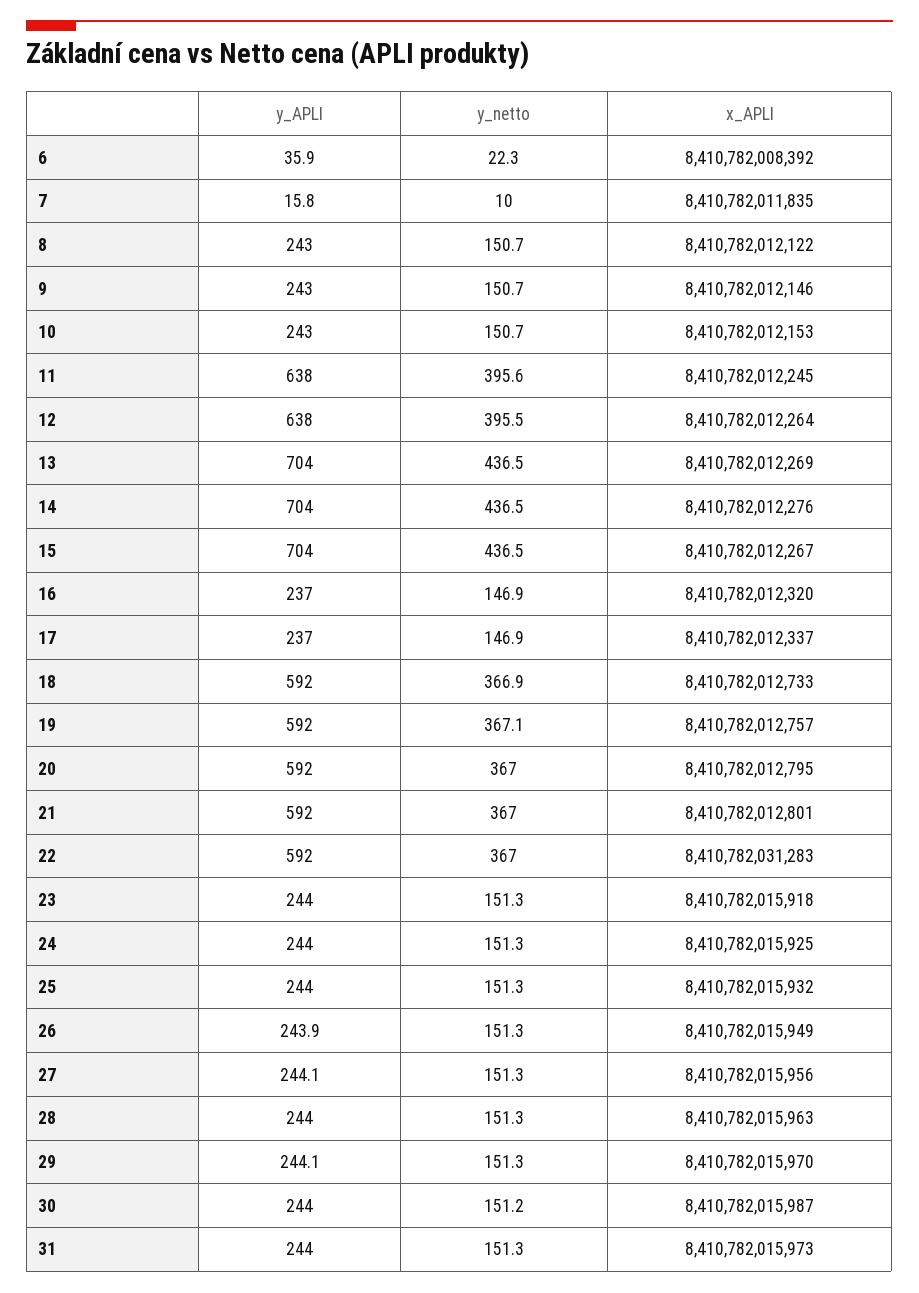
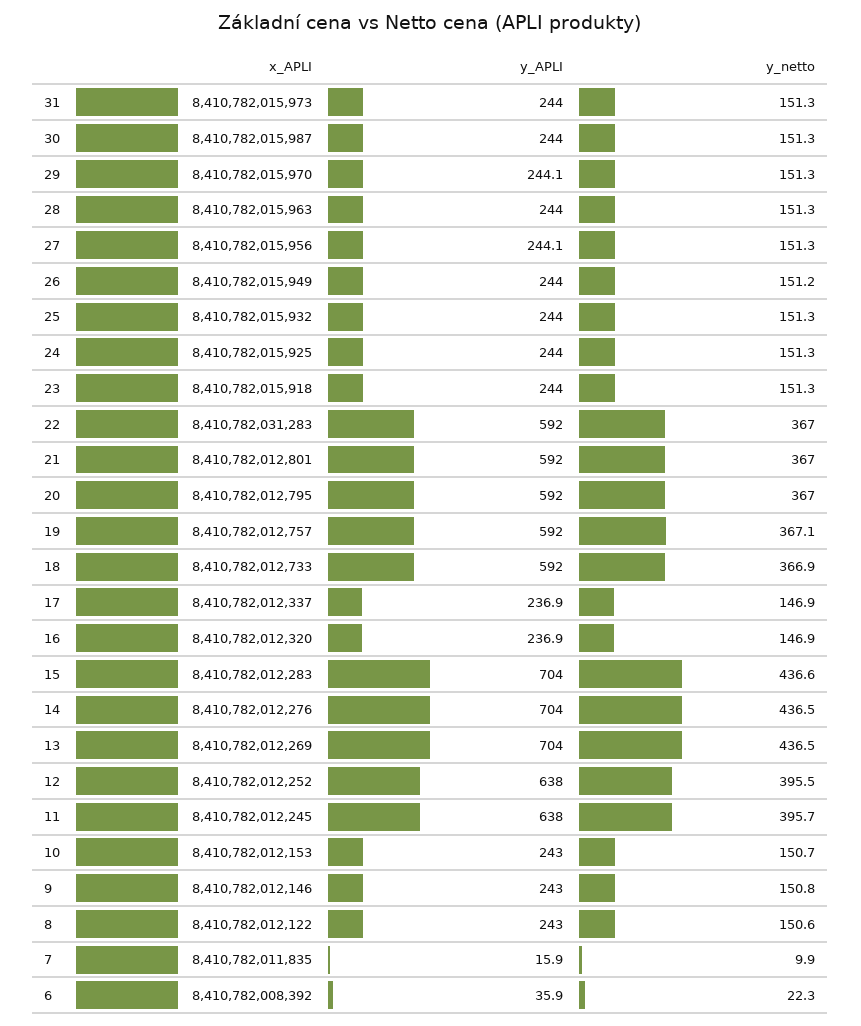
y_APLI, 7: 15.8 -> 15.9
y_netto, 7: 10 -> 9.9
y_netto, 8: 150.7 -> 150.6
y_netto, 9: 150.7 -> 150.8
y_netto, 11: 395.6 -> 395.7
x_APLI, 12: 8410782012264 -> 8410782012252
y_netto, 15: 436.5 -> 436.6
x_APLI, 15: 8410782012267 -> 8410782012283
y_APLI, 16: 237 -> 236.9
y_APLI, 17: 237 -> 236.9
y_APLI, 26: 243.9 -> 244
y_netto, 26: 151.3 -> 151.2
y_netto, 30: 151.2 -> 151.3

